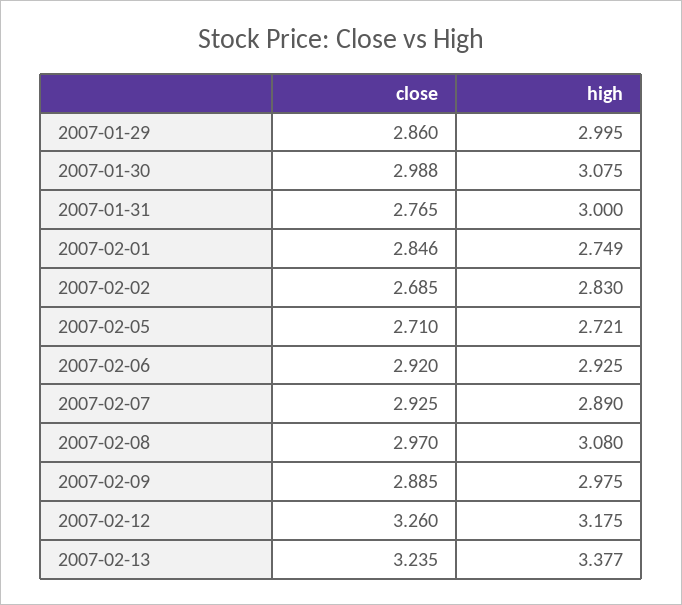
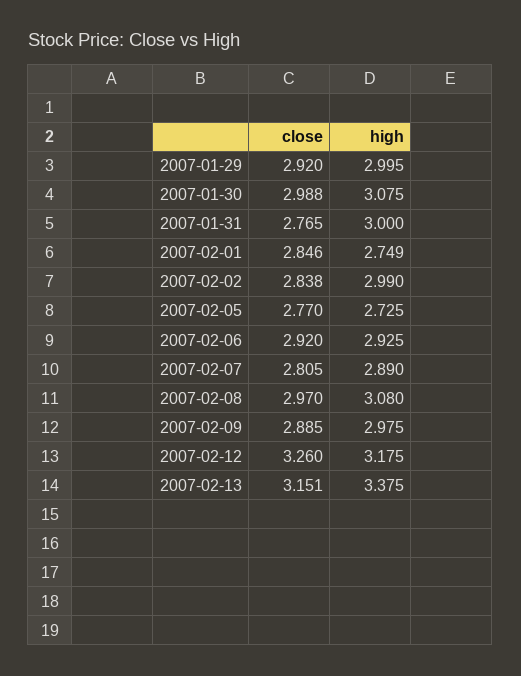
close, 2007-01-29: 2.86 -> 2.92
close, 2007-02-02: 2.685 -> 2.838
high, 2007-02-02: 2.83 -> 2.99
close, 2007-02-05: 2.71 -> 2.77
high, 2007-02-05: 2.721 -> 2.725
close, 2007-02-07: 2.925 -> 2.805
close, 2007-02-13: 3.235 -> 3.151
high, 2007-02-13: 3.377 -> 3.375

